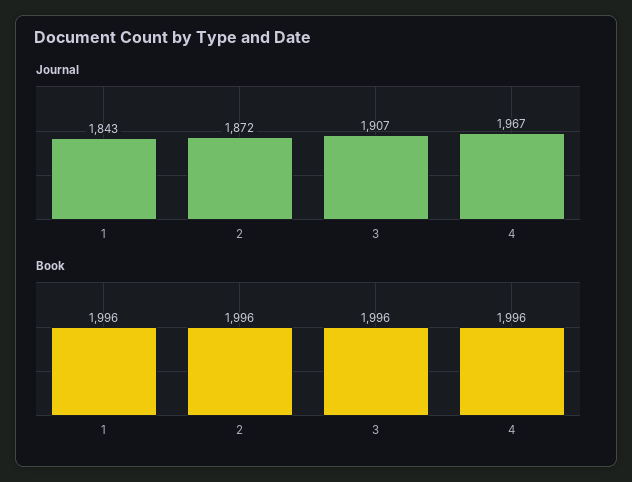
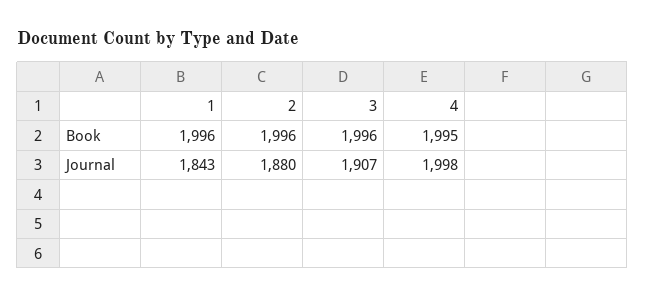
Journal, 2: 1872 -> 1880
Journal, 4: 1967 -> 1998
Book, 4: 1996 -> 1995

